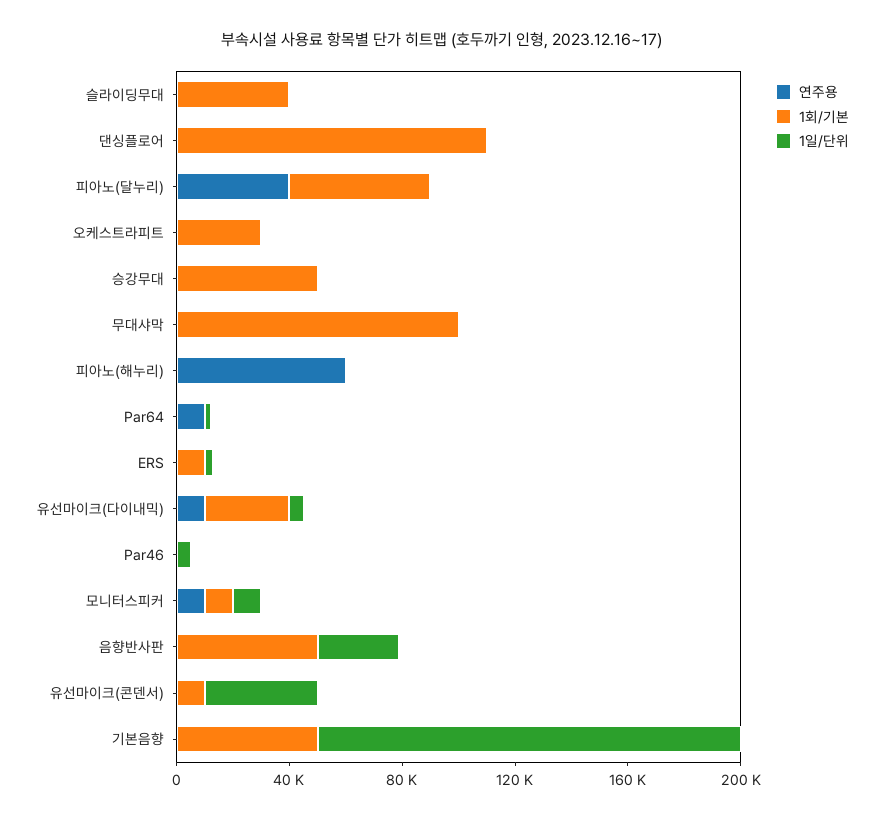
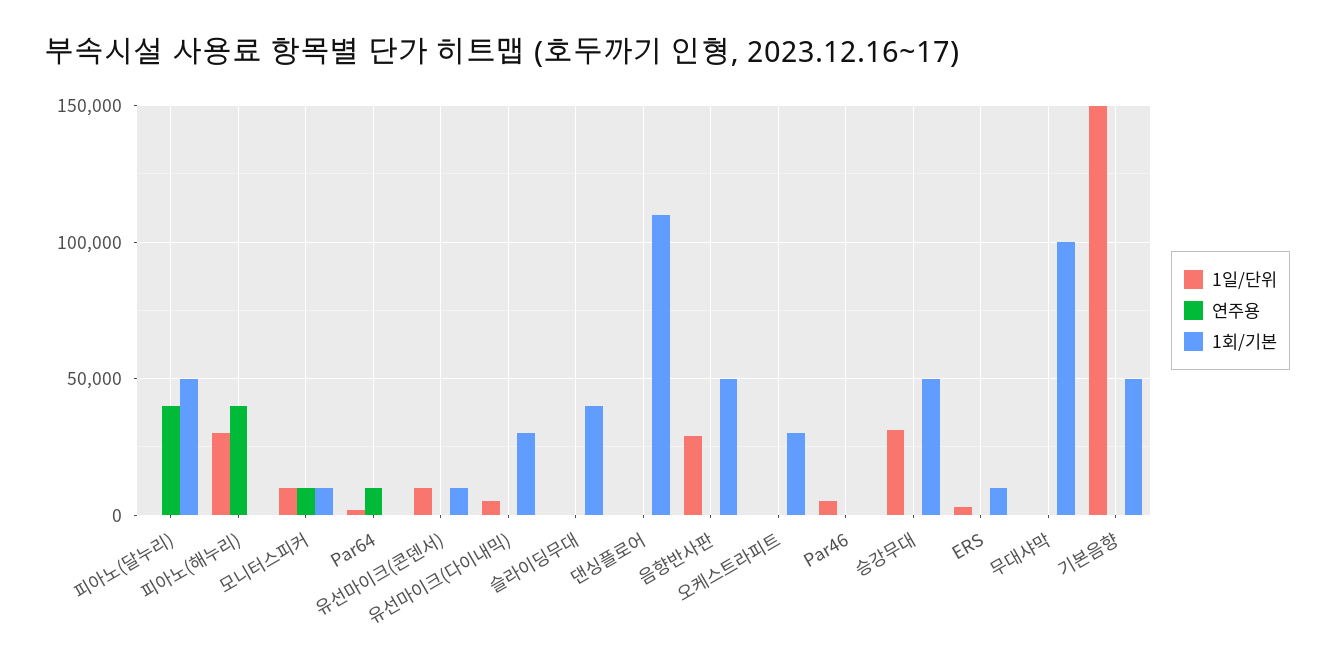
1일/단위, 승강무대: 0 -> 30000
연주용, 피아노(해누리): 60000 -> 40000
1일/단위, 피아노(해누리): 0 -> 30000
연주용, 유선마이크(다이내믹): 10000 -> 0
1일/단위, 유선마이크(콘덴서): 40000 -> 10000

